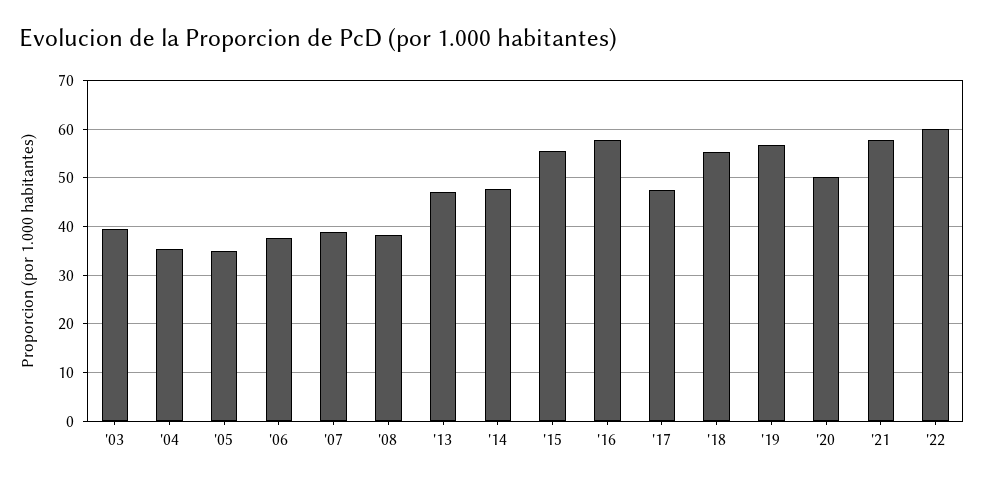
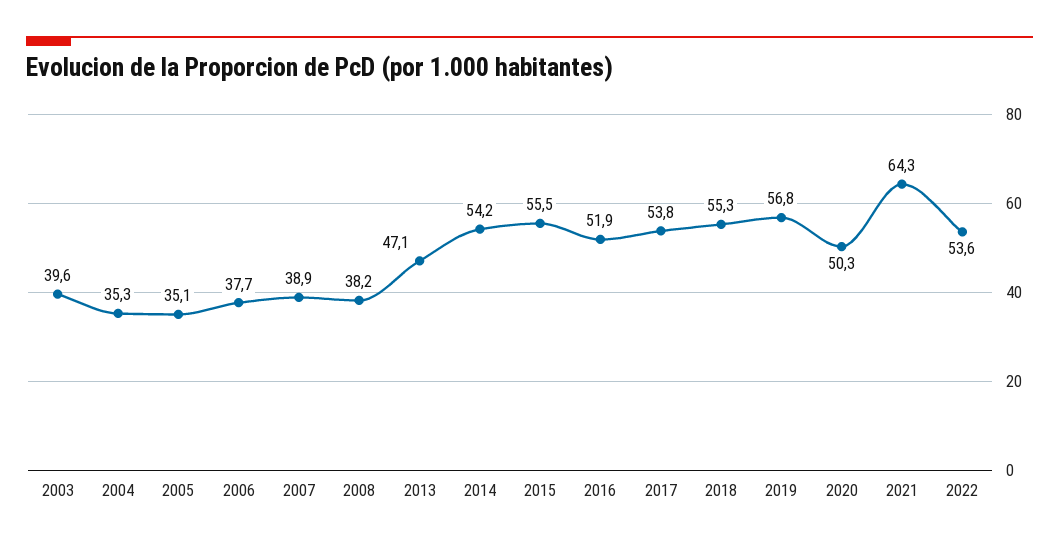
'14: 48 -> 54.2
'16: 58 -> 51.9
'17: 48 -> 53.8
'21: 58 -> 64.3
'22: 60 -> 53.6

